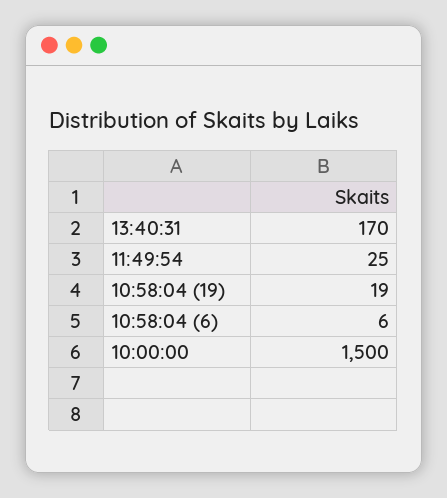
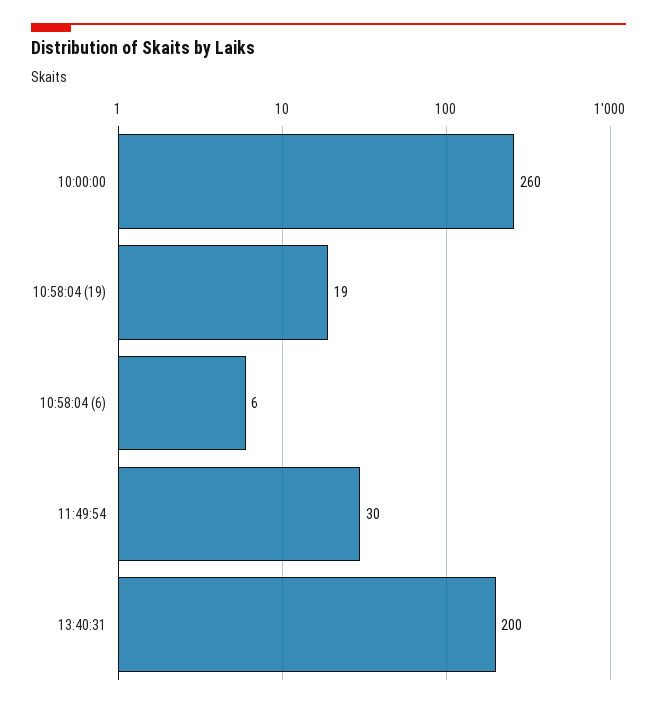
13:40:31: 170 -> 200
11:49:54: 25 -> 30
10:00:00: 1500 -> 260

